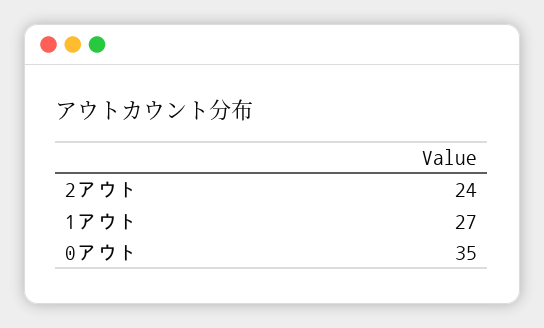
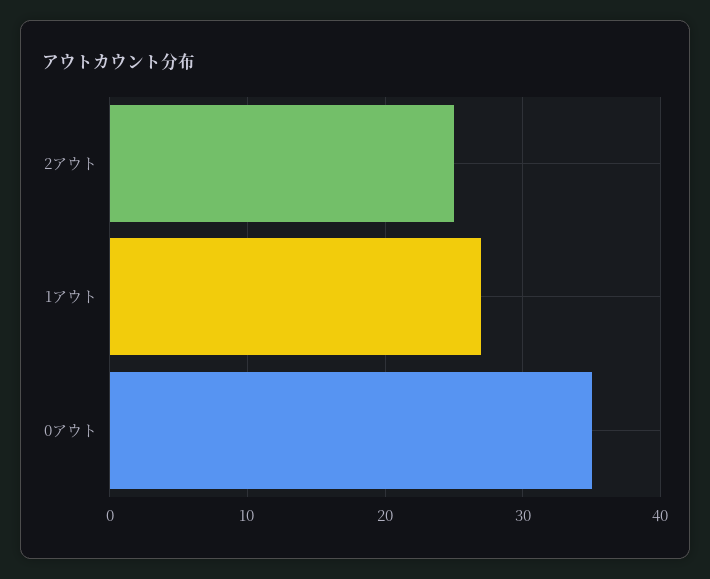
2アウト: 24 -> 25

